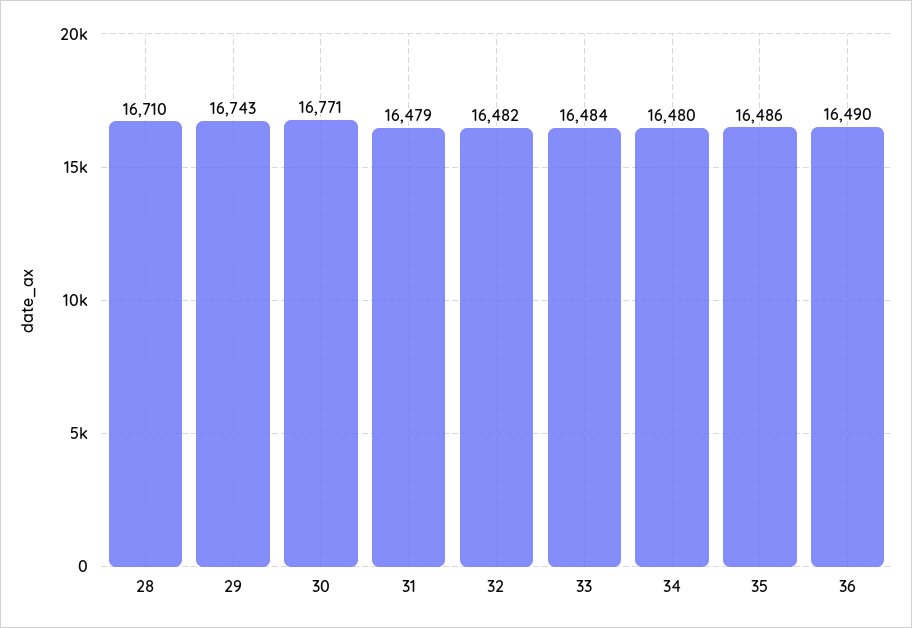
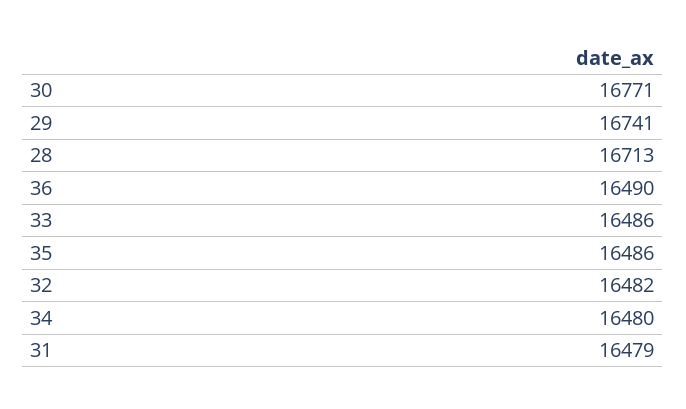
28: 16710 -> 16713
29: 16743 -> 16741
33: 16484 -> 16486

